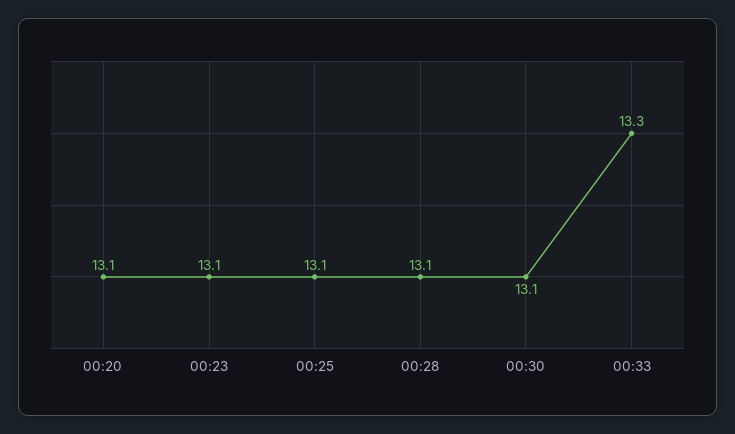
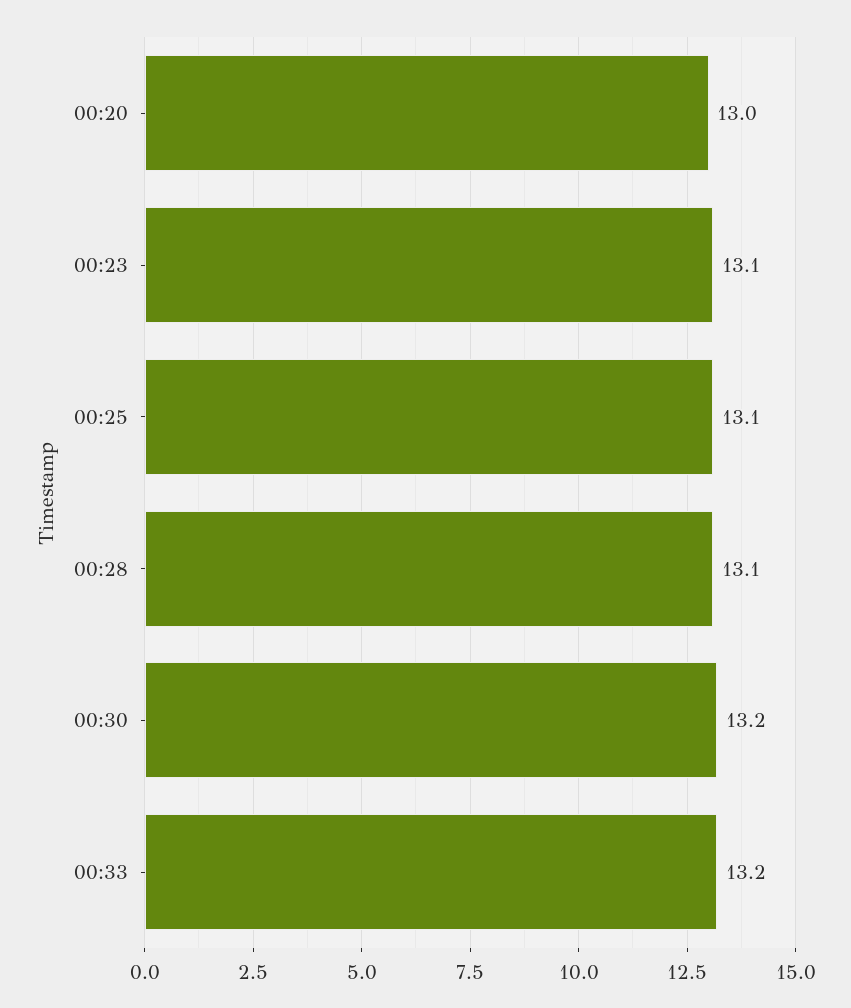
00:20: 13.1 -> 13
00:30: 13.1 -> 13.2
00:33: 13.3 -> 13.2

